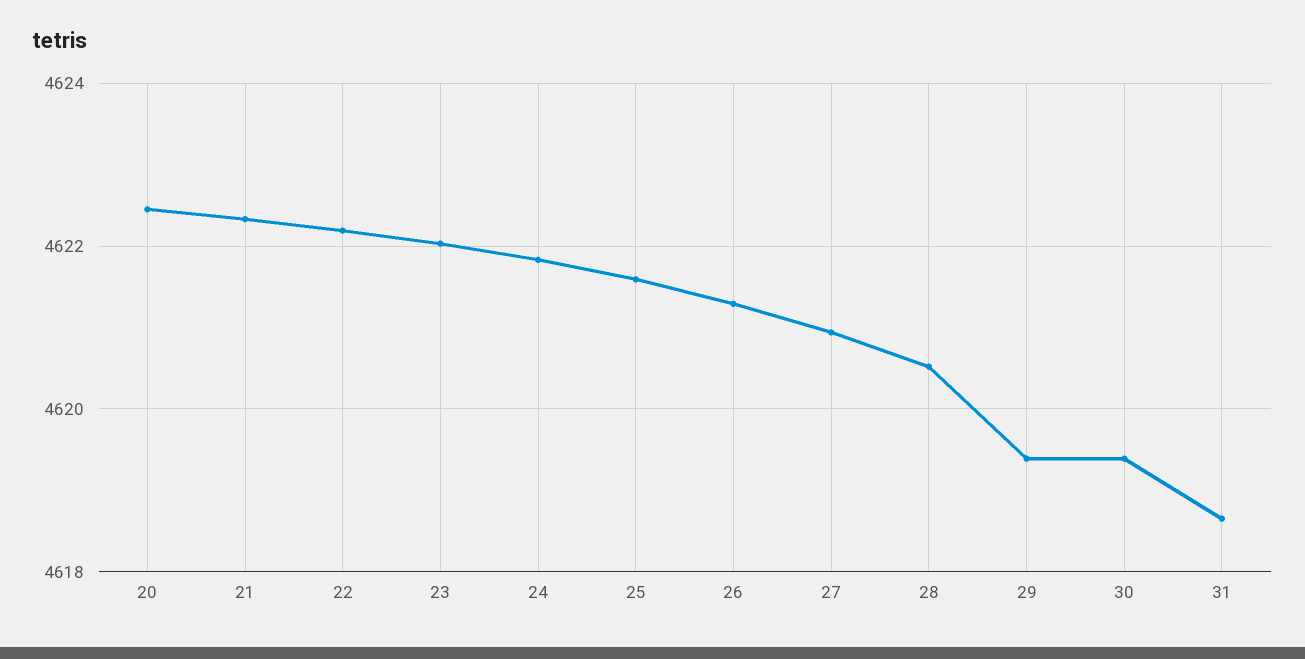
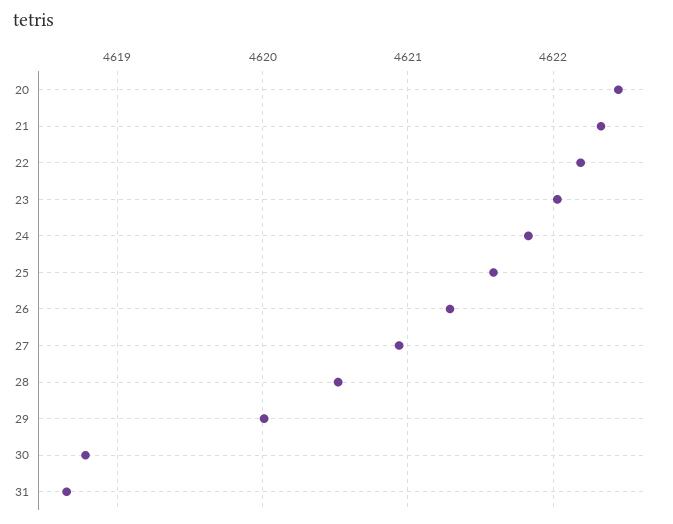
29: 4619.4 -> 4620
30: 4619.4 -> 4618.8

